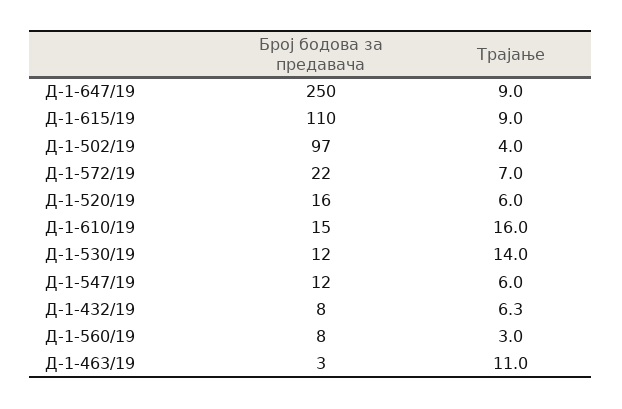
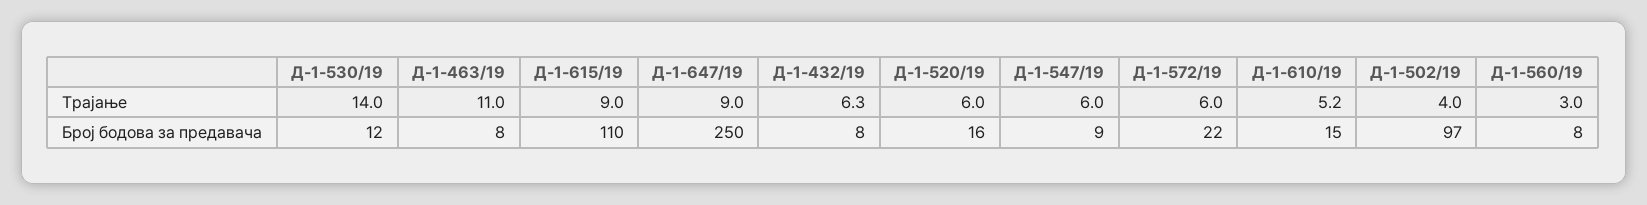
Трајање, Д-1-572/19: 7 -> 6
Трајање, Д-1-610/19: 16 -> 5.2
Број бодова за предавача, Д-1-547/19: 12 -> 9
Број бодова за предавача, Д-1-463/19: 3 -> 8

